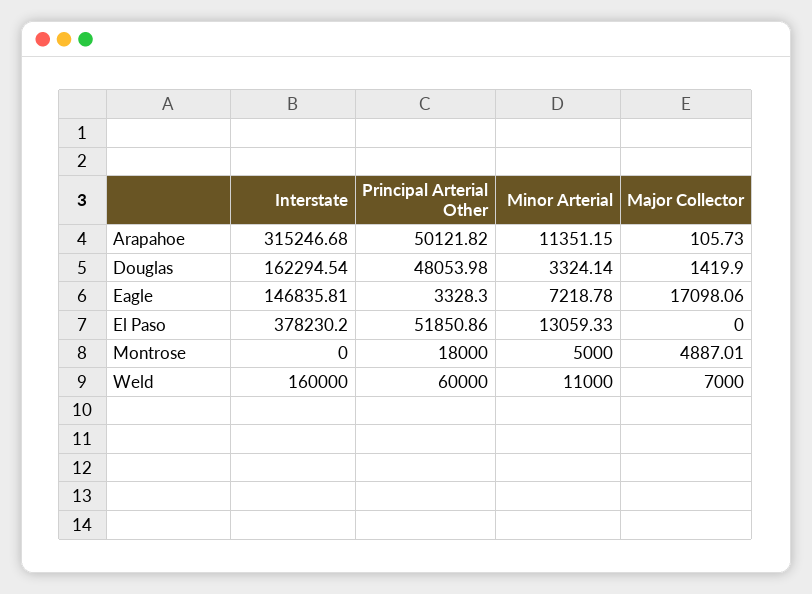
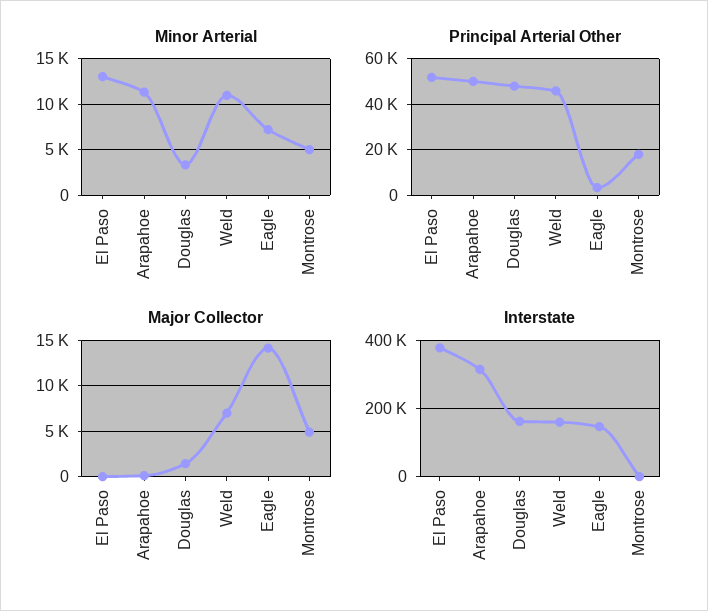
Major Collector, Eagle: 17098.06 -> 14000
Principal Arterial Other, Weld: 60000 -> 45000

